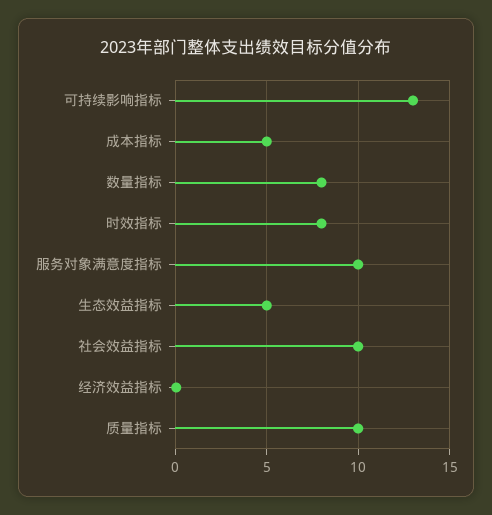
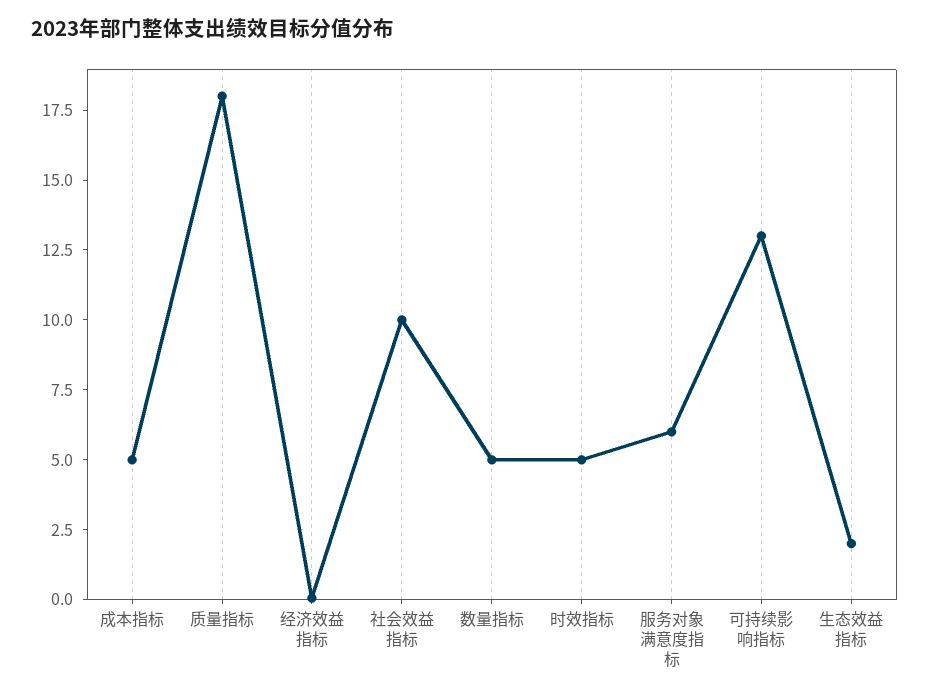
数量指标: 8 -> 5
时效指标: 8 -> 5
服务对象满意度指标: 10 -> 6
生态效益指标: 5 -> 2
质量指标: 10 -> 18

